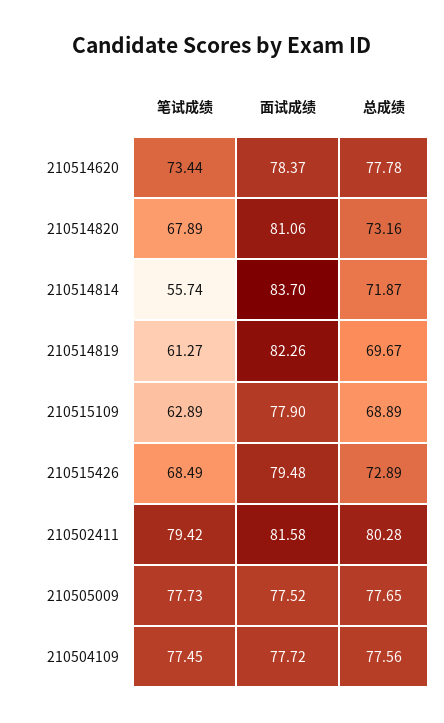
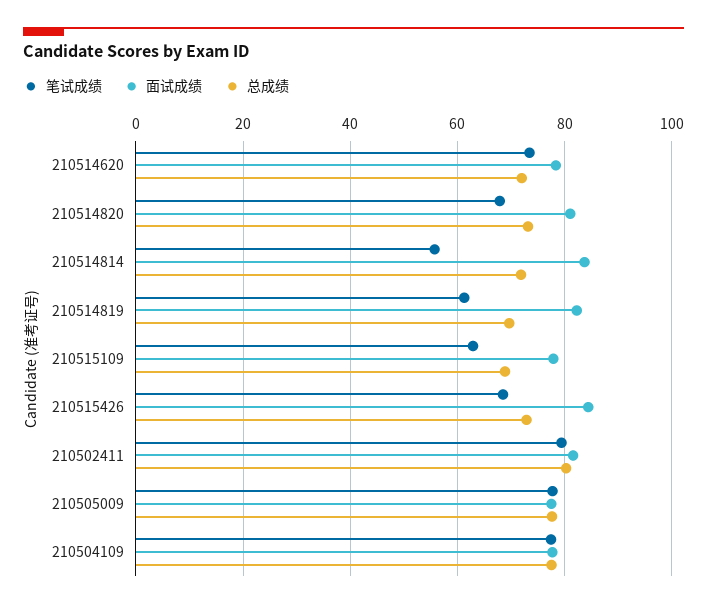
总成绩, 210514620: 77.78 -> 72
面试成绩, 210515426: 79.48 -> 84

